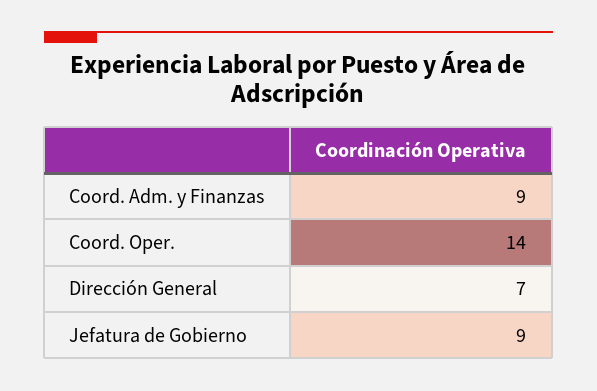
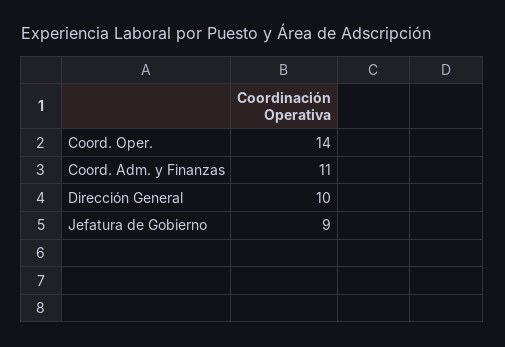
Coord. Adm. y Finanzas: 9 -> 11
Dirección General: 7 -> 10

